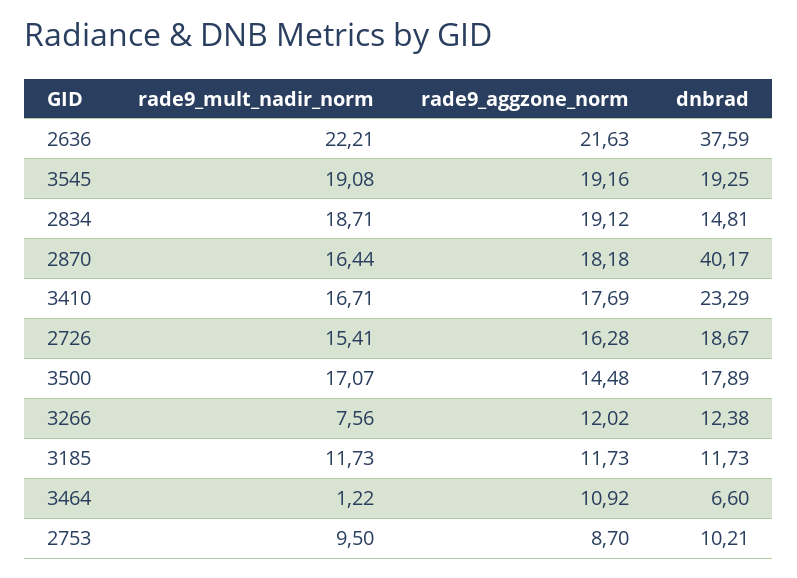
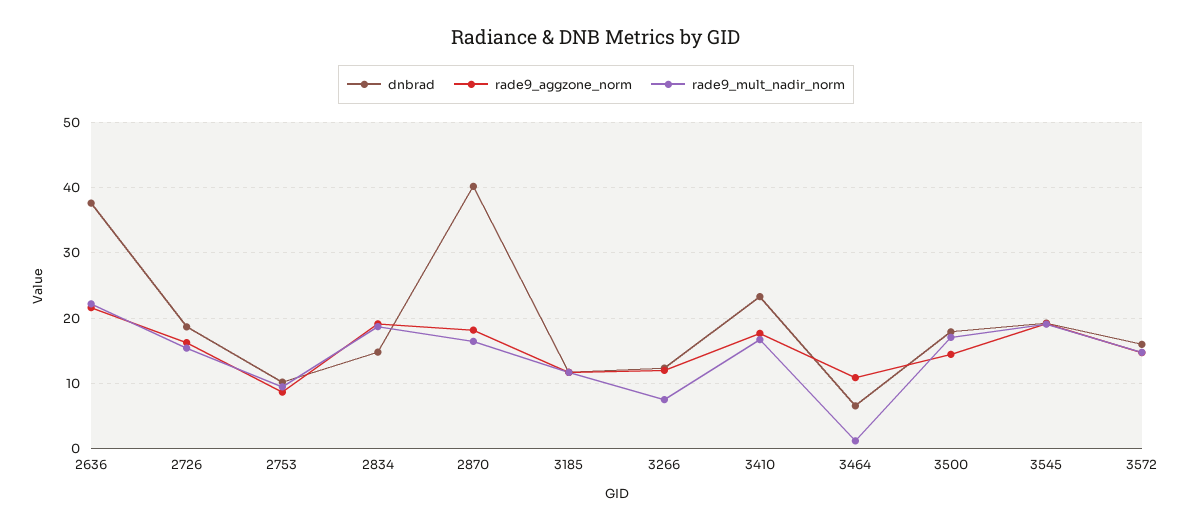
dnbrad, 3572: none -> 16
rade9_aggzone_norm, 3572: none -> 15
rade9_mult_nadir_norm, 3572: none -> 15

